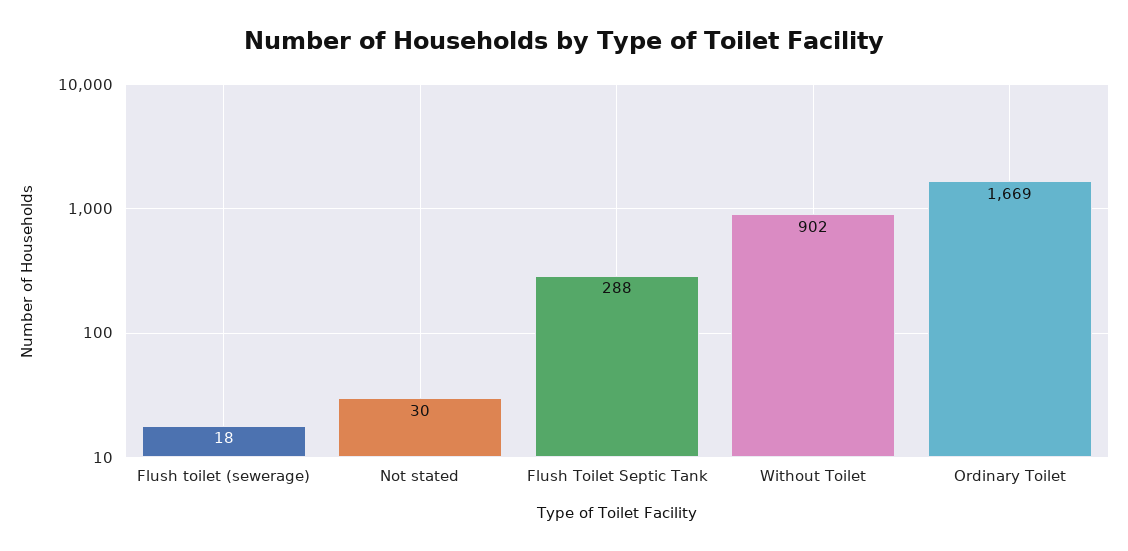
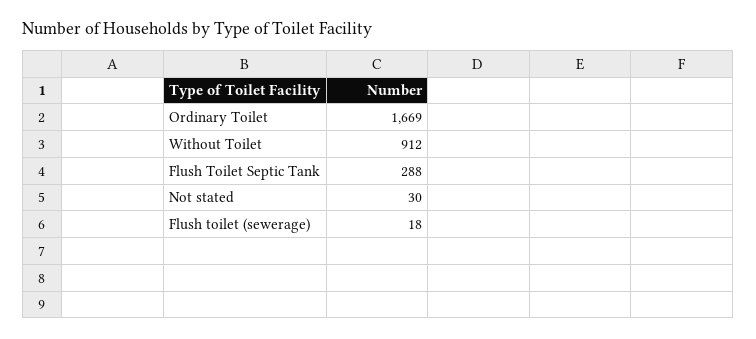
Without Toilet: 902 -> 912

